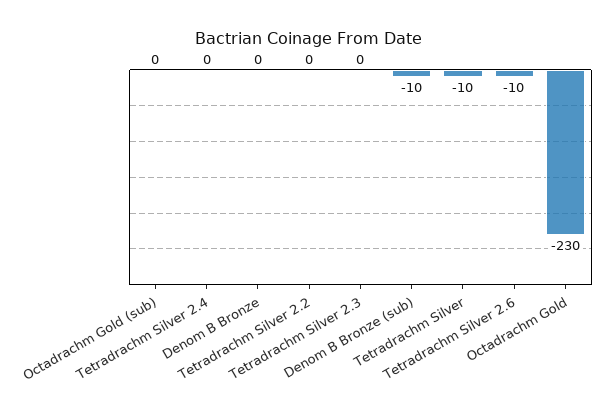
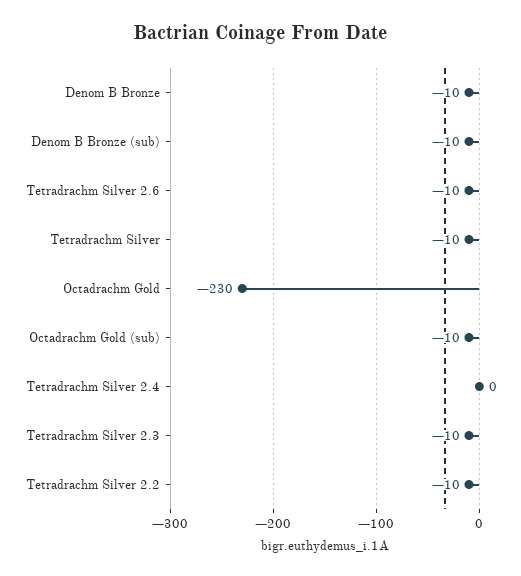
Octadrachm Gold (sub): 0 -> -10
Denom B Bronze: 0 -> -10
Tetradrachm Silver 2.2: 0 -> -10
Tetradrachm Silver 2.3: 0 -> -10

